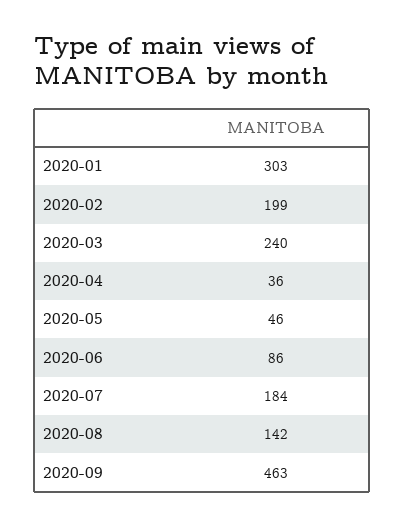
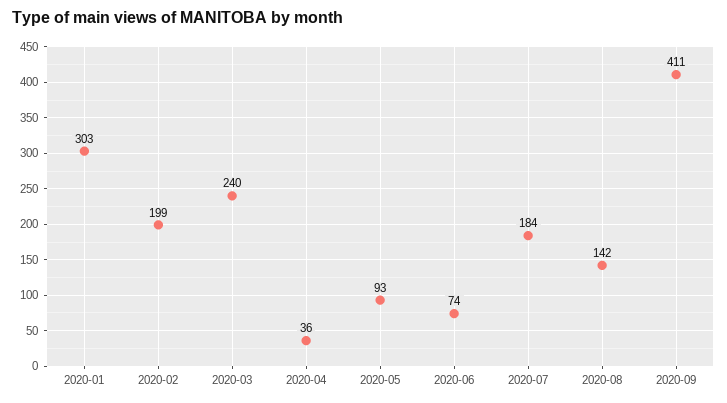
2020-05: 46 -> 93
2020-06: 86 -> 74
2020-09: 463 -> 411

